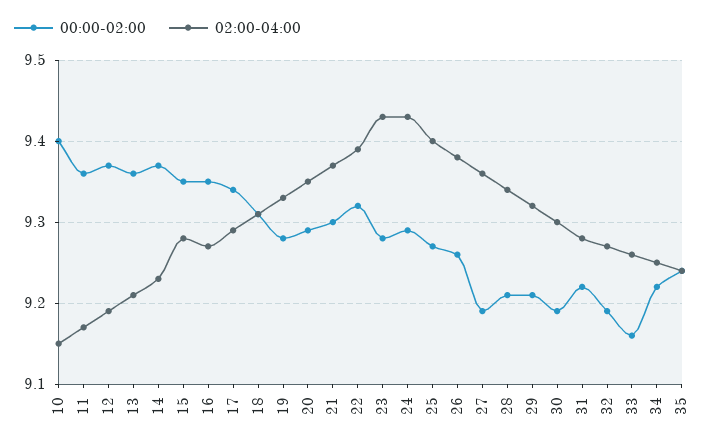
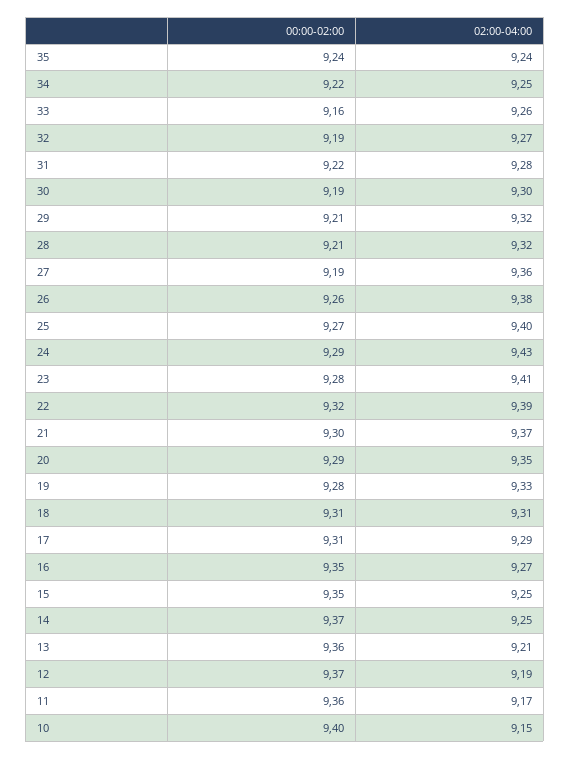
02:00-04:00, 14: 9.23 -> 9.25
02:00-04:00, 15: 9.28 -> 9.25
00:00-02:00, 17: 9.34 -> 9.31
02:00-04:00, 23: 9.43 -> 9.41
02:00-04:00, 28: 9.34 -> 9.32

